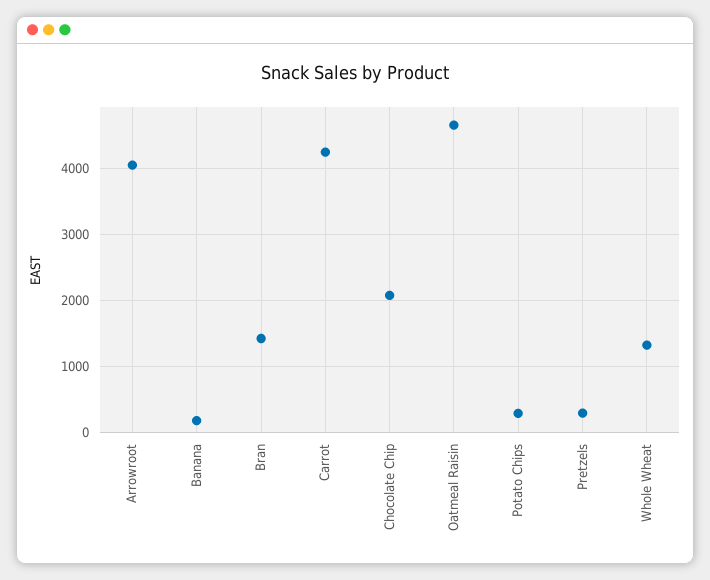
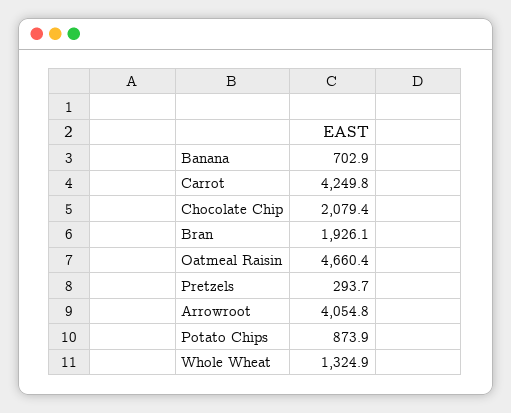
Banana: 200 -> 702.9
Bran: 1400 -> 1926.1
Potato Chips: 300 -> 873.9

